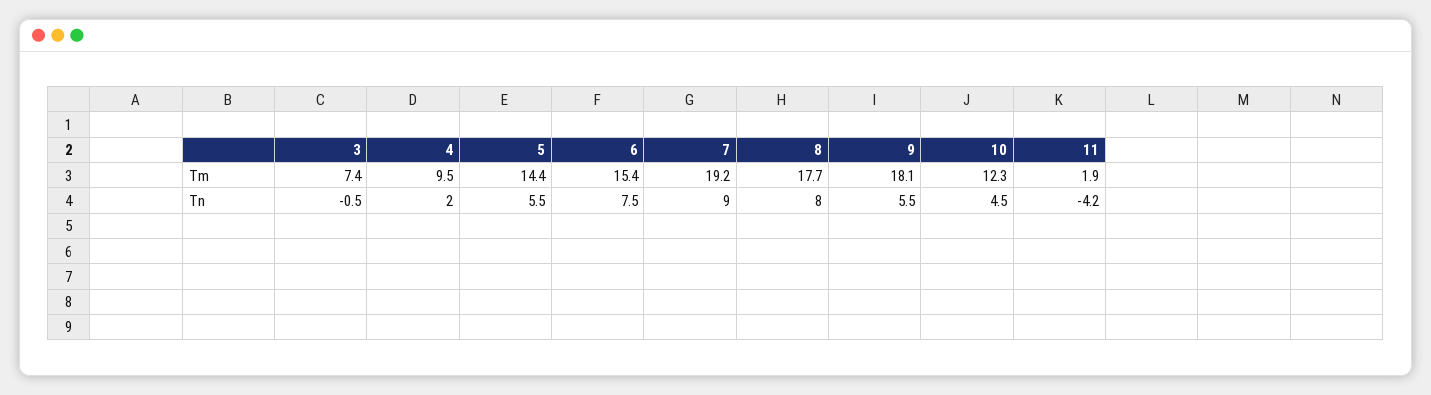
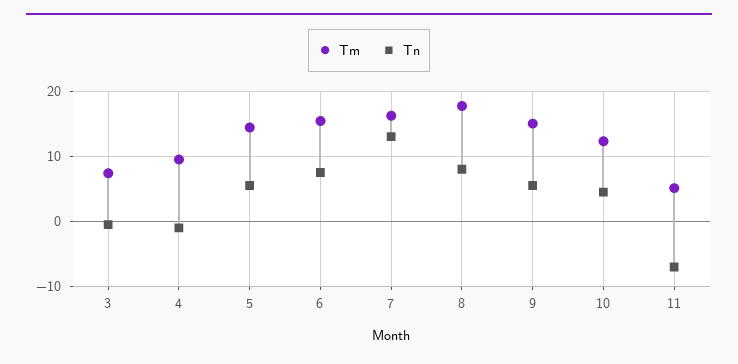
Tm, 7: 19.2 -> 16
Tm, 9: 18.1 -> 15
Tm, 11: 1.9 -> 5
Tn, 4: 2 -> -1
Tn, 7: 9 -> 13
Tn, 11: -4.2 -> -7

